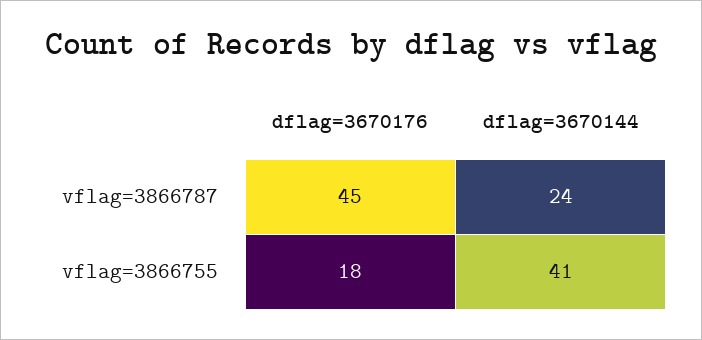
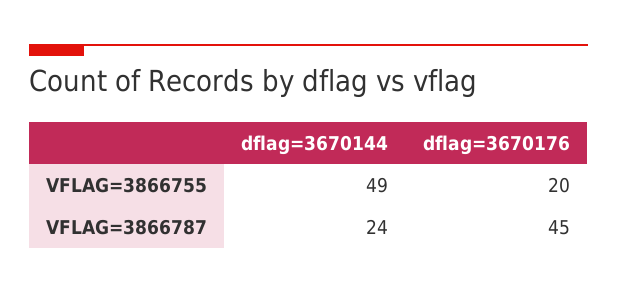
dflag=3670176, vflag=3866755: 18 -> 20
dflag=3670144, vflag=3866755: 41 -> 49

